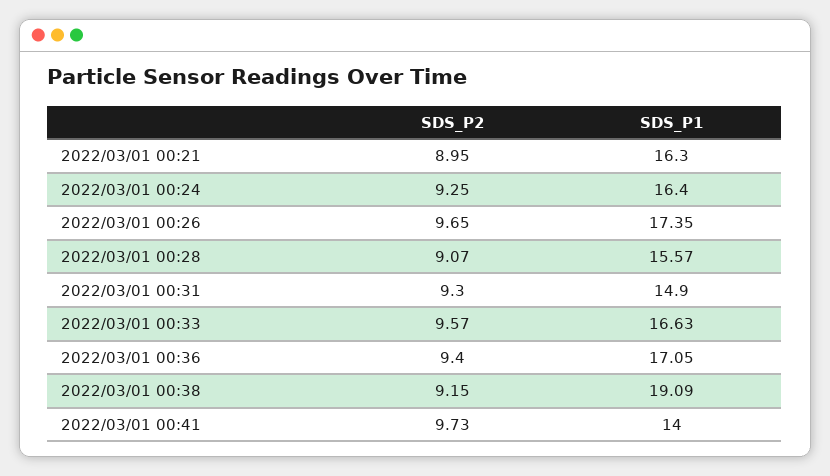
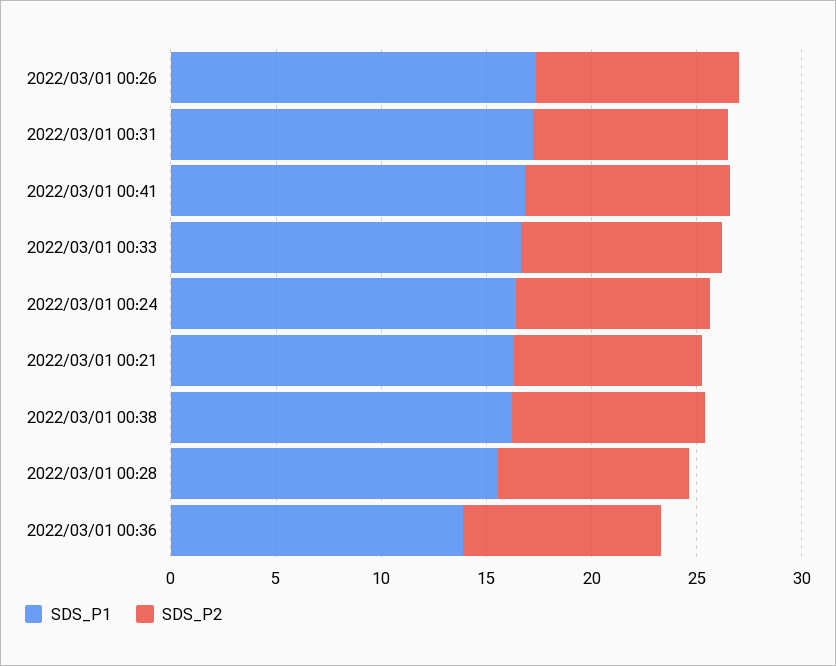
SDS_P1, 2022/03/01 00:31: 14.9 -> 17
SDS_P1, 2022/03/01 00:36: 17.05 -> 14
SDS_P1, 2022/03/01 00:38: 19.09 -> 16
SDS_P1, 2022/03/01 00:41: 14 -> 17

